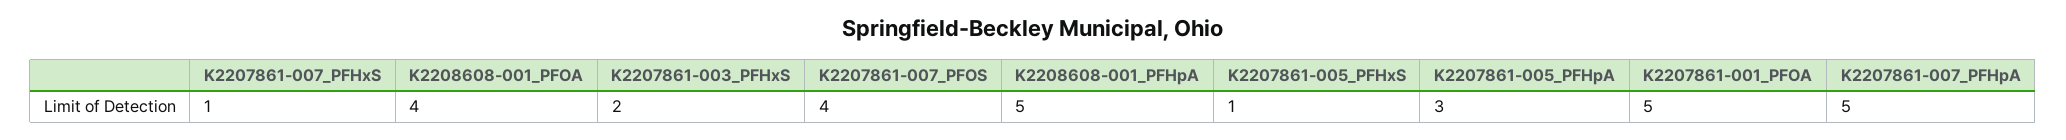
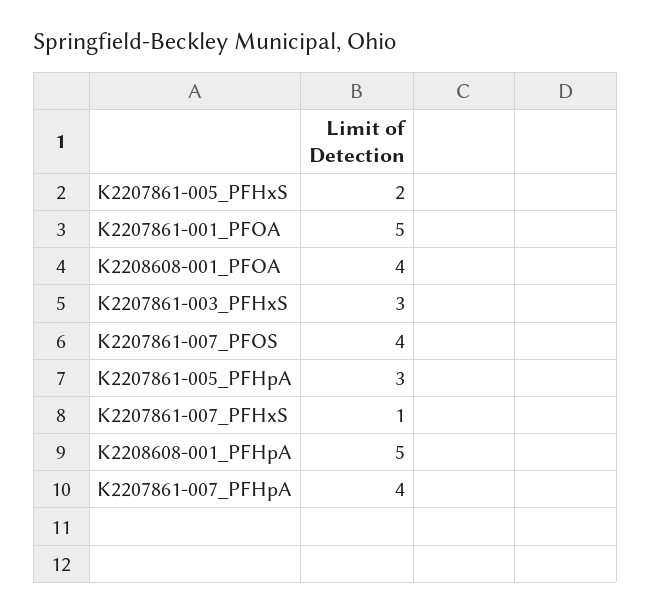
K2207861-003_PFHxS: 2 -> 3
K2207861-005_PFHxS: 1 -> 2
K2207861-007_PFHpA: 5 -> 4

